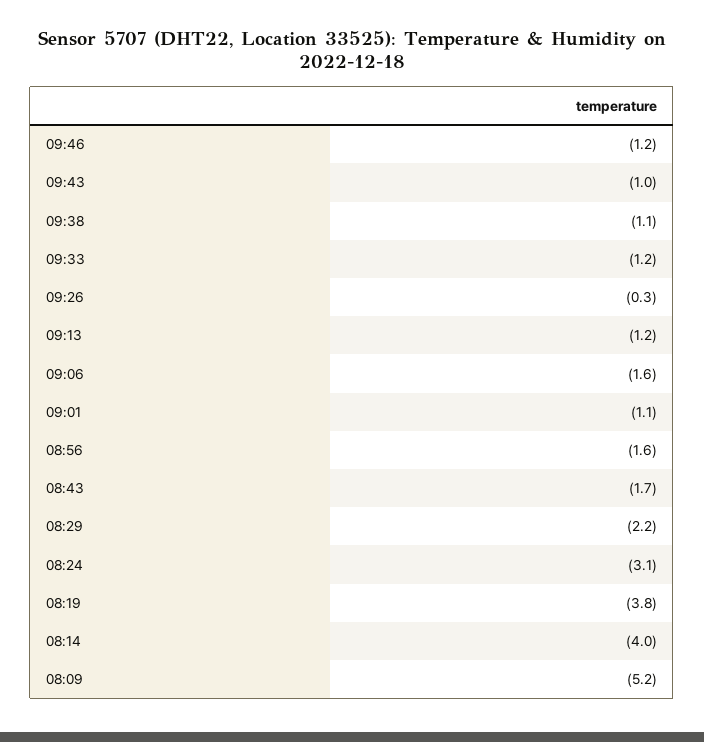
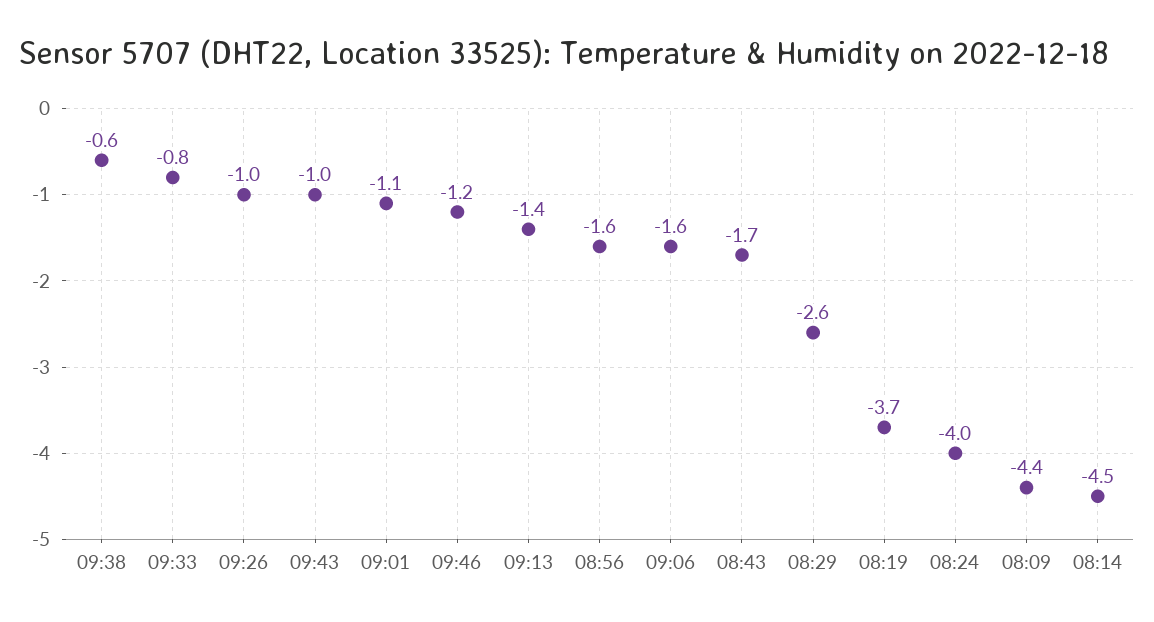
09:38: -1.1 -> -0.6
09:33: -1.2 -> -0.8
09:26: -0.3 -> -1
09:13: -1.2 -> -1.4
08:29: -2.2 -> -2.6
08:24: -3.1 -> -4
08:19: -3.8 -> -3.7
08:14: -4 -> -4.5
08:09: -5.2 -> -4.4

